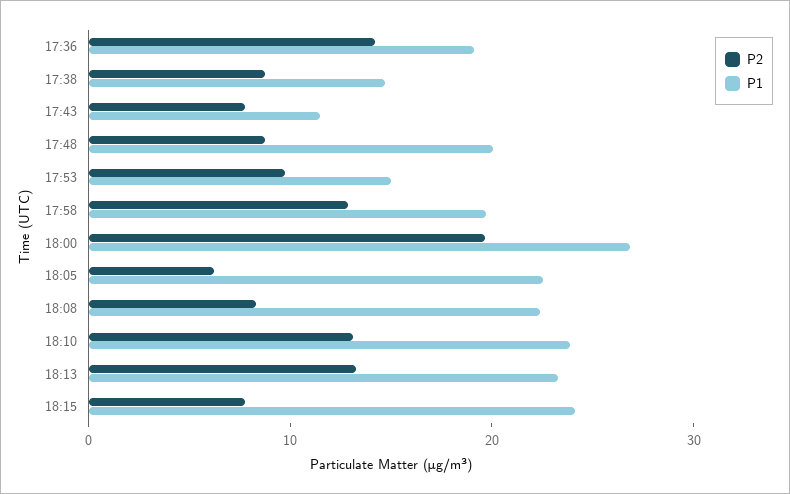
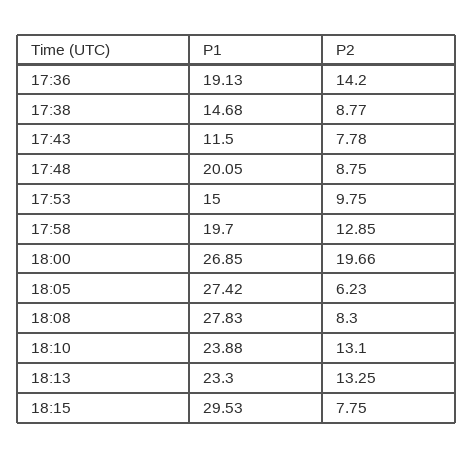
P1, 18:05: 22 -> 27.42
P1, 18:08: 22 -> 27.83
P1, 18:15: 24 -> 29.53

